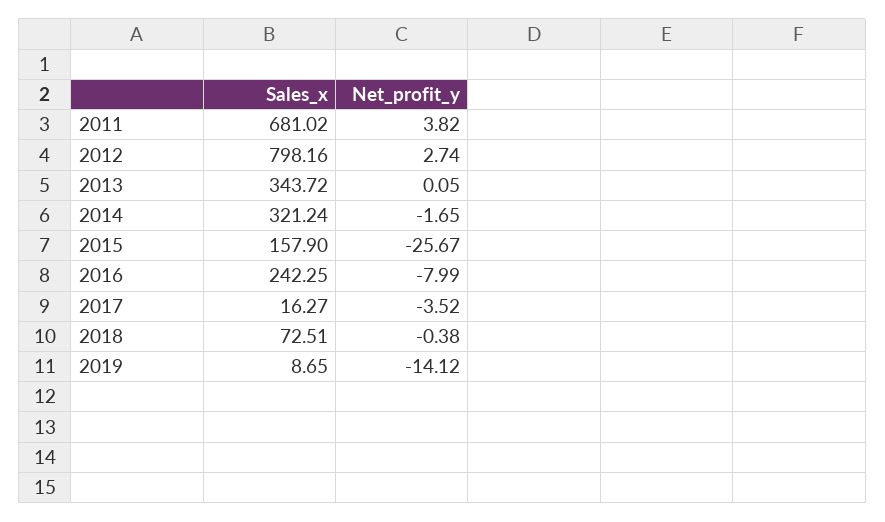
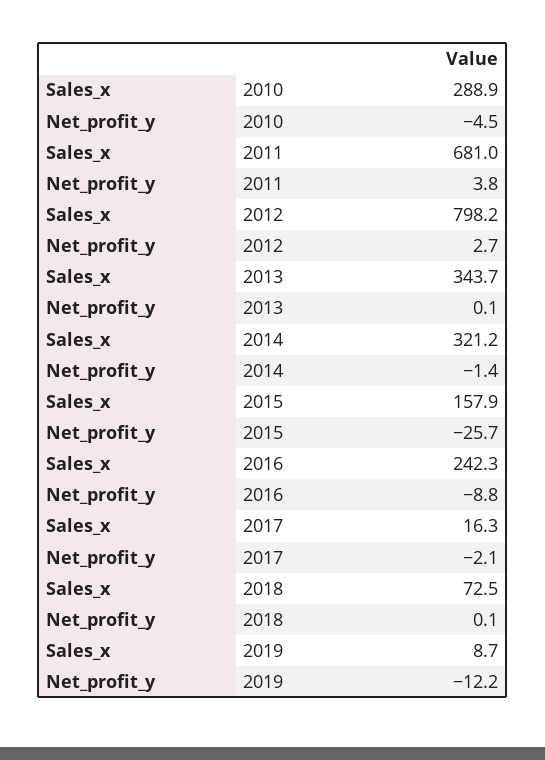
Net_profit_y, 2014: -1.65 -> -1.4
Net_profit_y, 2016: -7.99 -> -8.8
Net_profit_y, 2017: -3.52 -> -2.1
Net_profit_y, 2018: -0.38 -> 0.1
Net_profit_y, 2019: -14.12 -> -12.2
Sales_x, 2010: none -> 288.9
Net_profit_y, 2010: none -> -4.5

